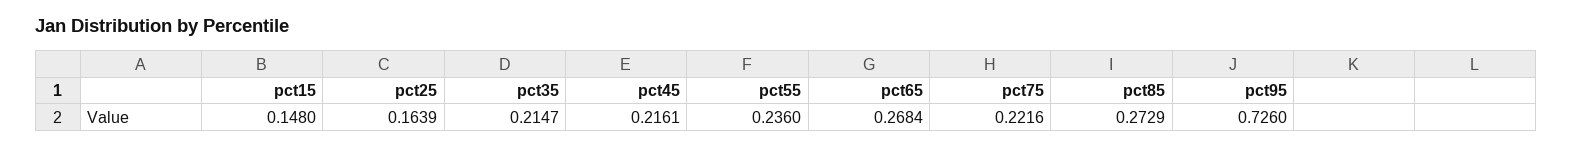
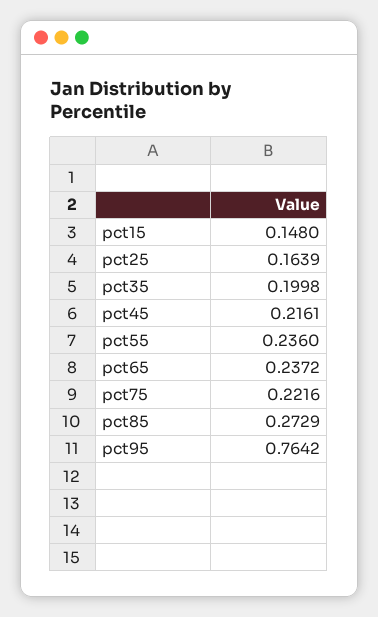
pct35: 0.2147 -> 0.1998
pct65: 0.2684 -> 0.2372
pct95: 0.726 -> 0.7642

